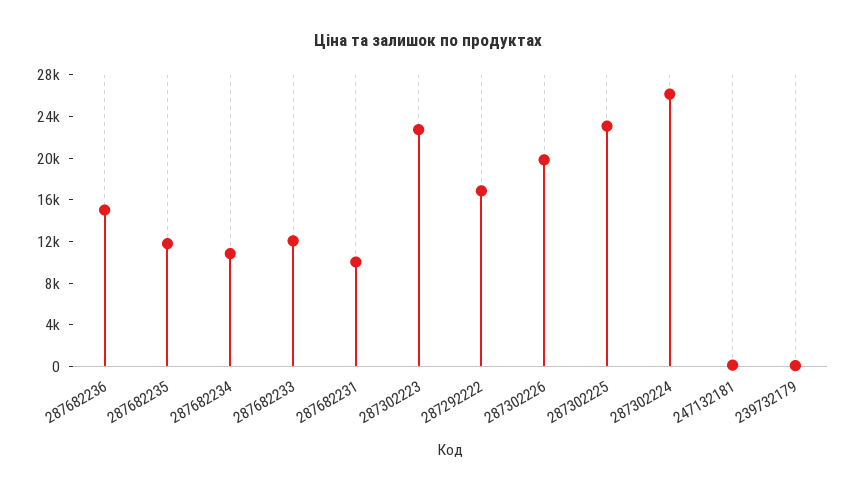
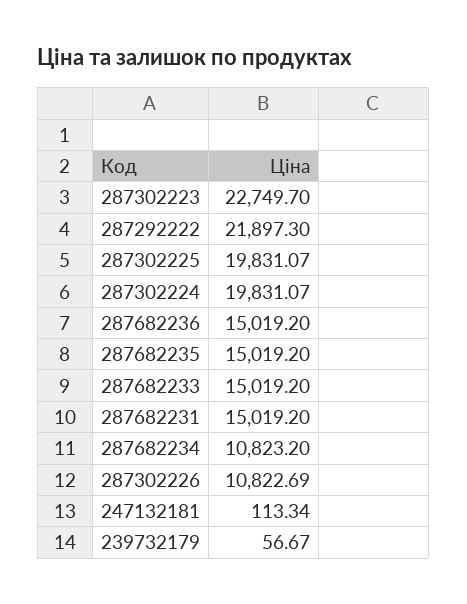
287682235: 12000 -> 15019.2
287682233: 12000 -> 15019.2
287682231: 10000 -> 15019.2
287292222: 17000 -> 21897.3
287302226: 20000 -> 10822.69
287302225: 23000 -> 19831.07
287302224: 26000 -> 19831.07

